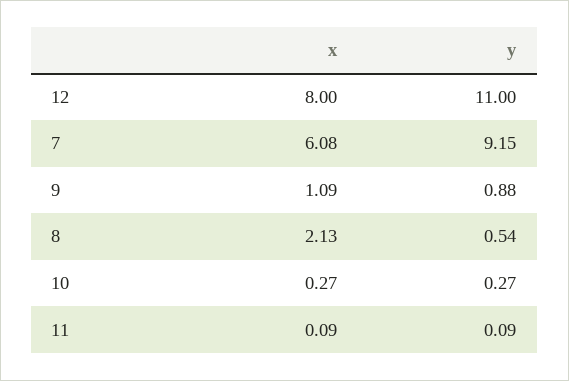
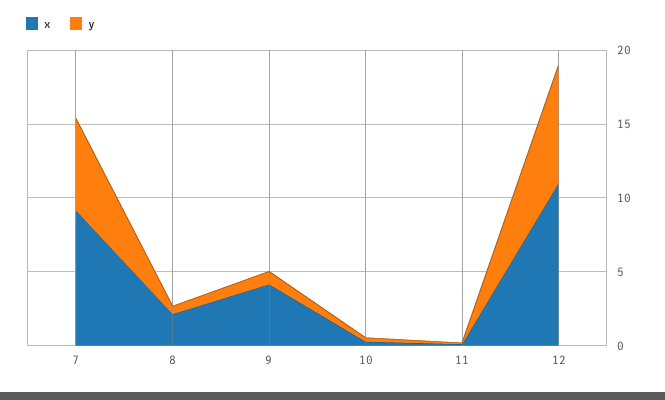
x, 12: 8 -> 11
y, 12: 11 -> 8
x, 7: 6.08 -> 9
y, 7: 9.15 -> 6
x, 9: 1.09 -> 4

